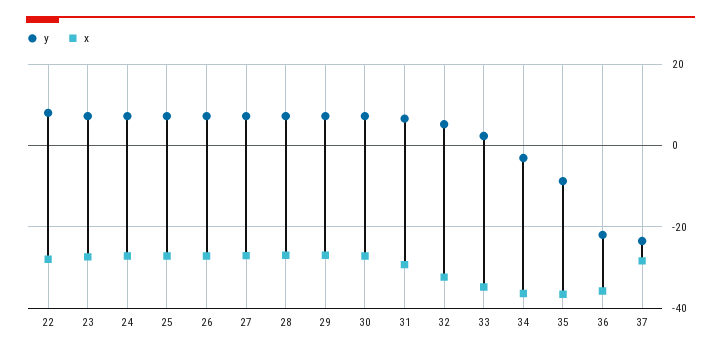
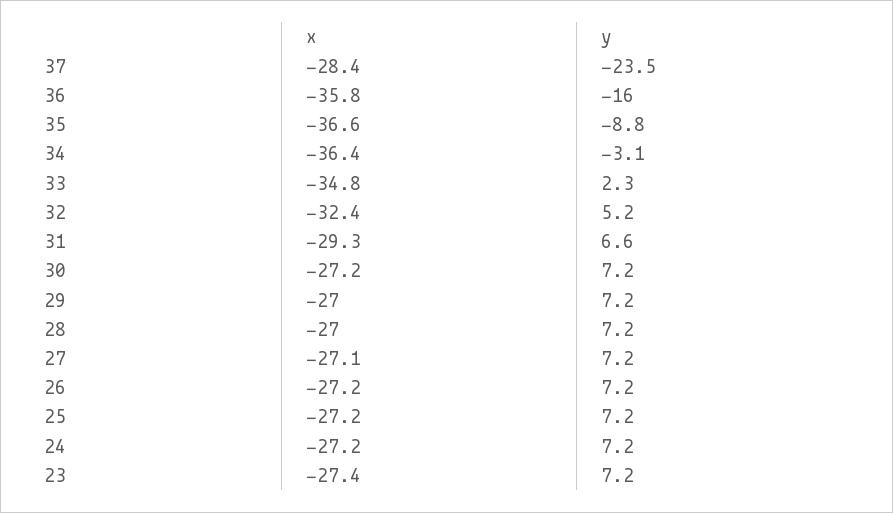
y, 22: 8 -> none
x, 22: -28 -> none
y, 36: -22 -> -16

